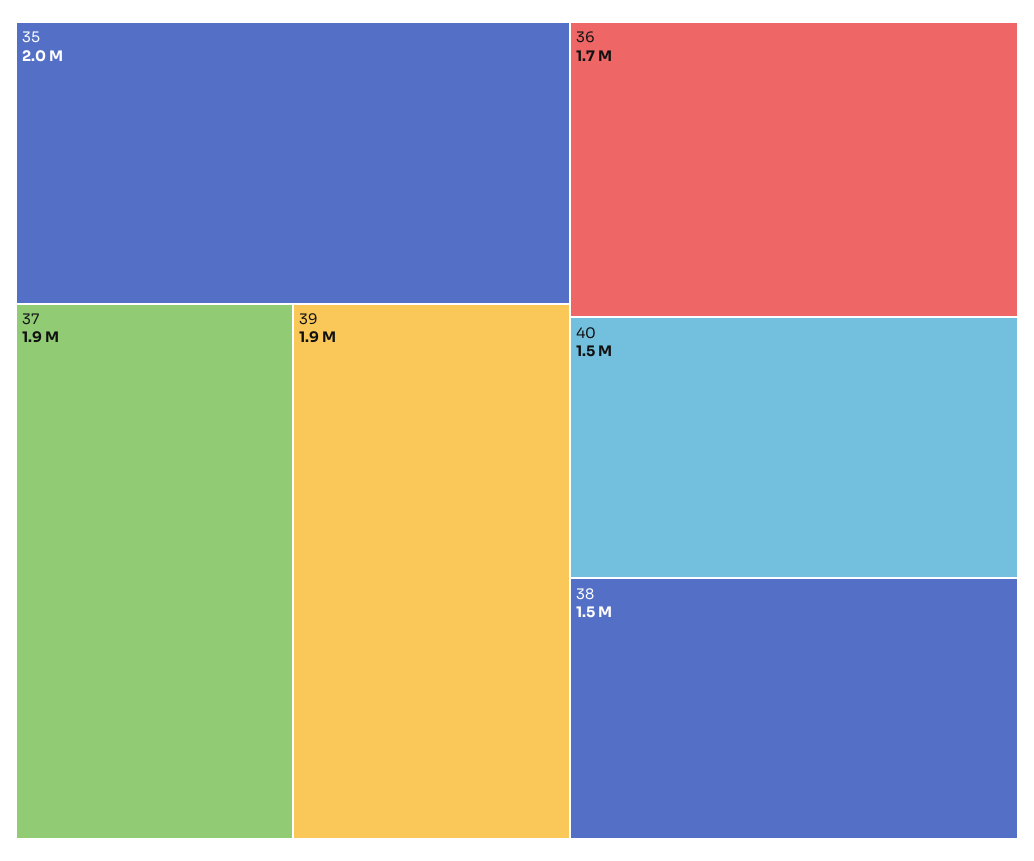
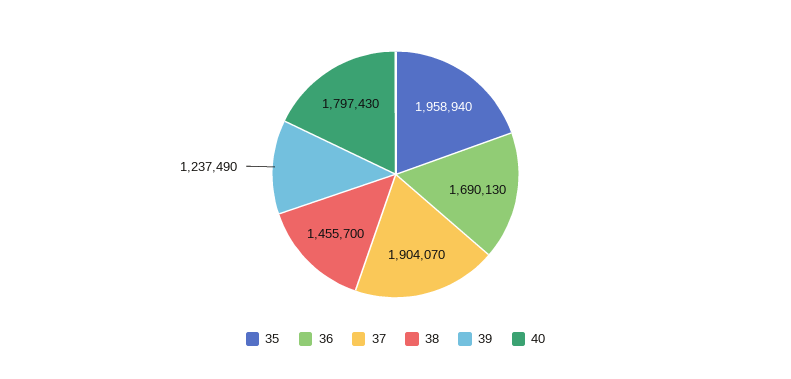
39: 1900000 -> 1237490
40: 1500000 -> 1797430

